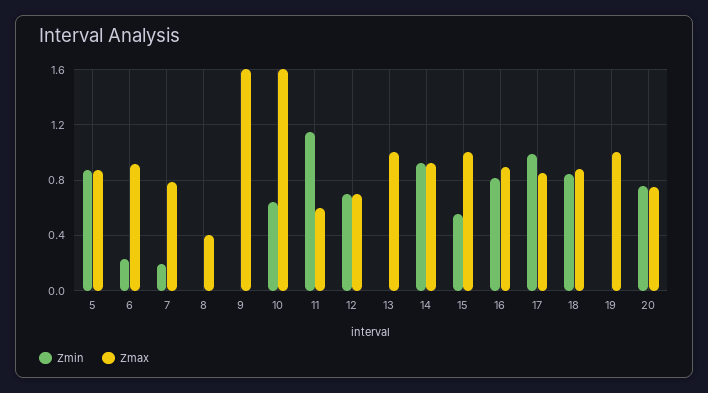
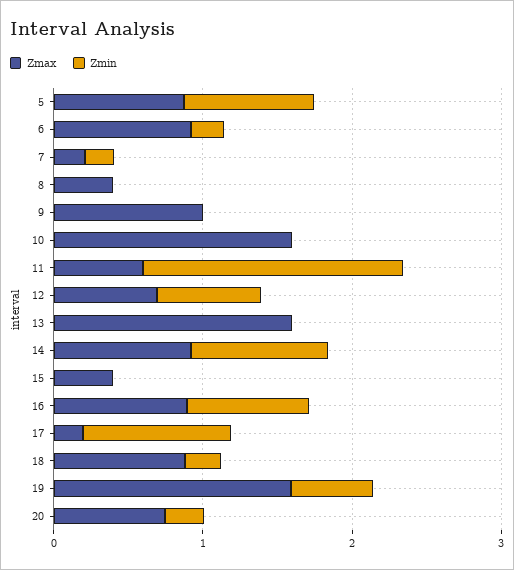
Zmax, 7: 0.8 -> 0.2
Zmax, 9: 1.6 -> 1
Zmin, 10: 0.65 -> 0
Zmin, 11: 1.15 -> 1.8
Zmax, 13: 1 -> 1.6
Zmin, 15: 0.55 -> 0
Zmax, 15: 1 -> 0.4
Zmax, 17: 0.85 -> 0.2
Zmin, 18: 0.85 -> 0.2
Zmin, 19: 0 -> 0.6
Zmax, 19: 1 -> 1.6
Zmin, 20: 0.75 -> 0.2

